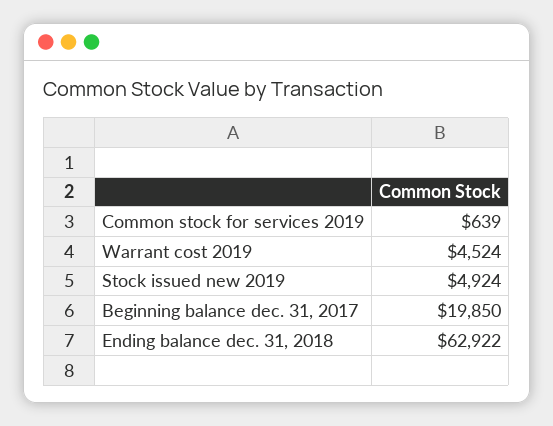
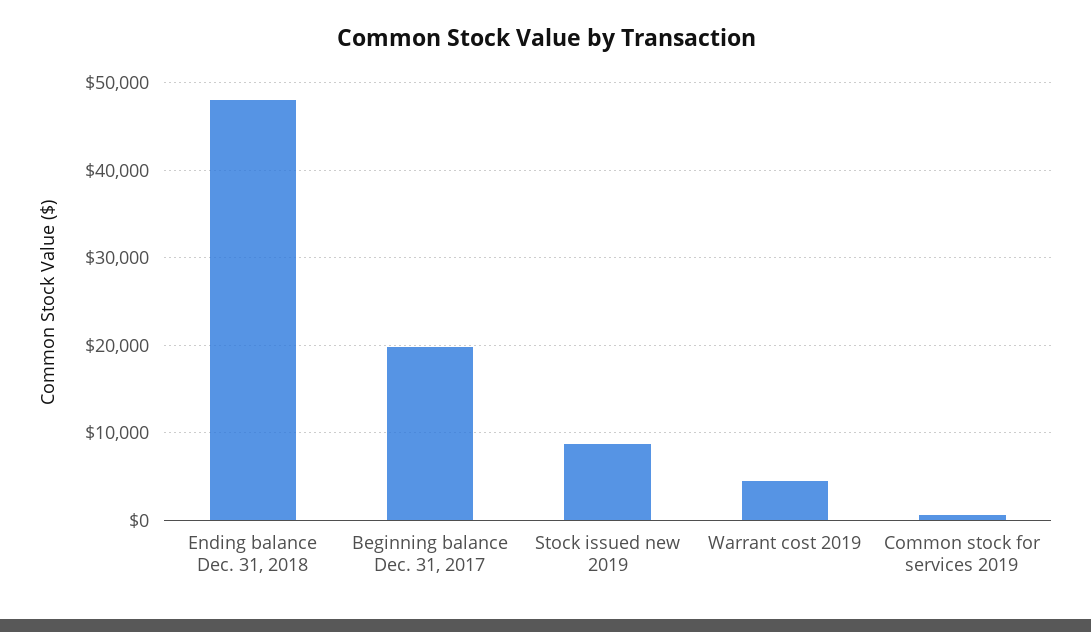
Stock issued new 2019: 4924 -> 9000
Ending balance dec. 31, 2018: 62922 -> 48000

